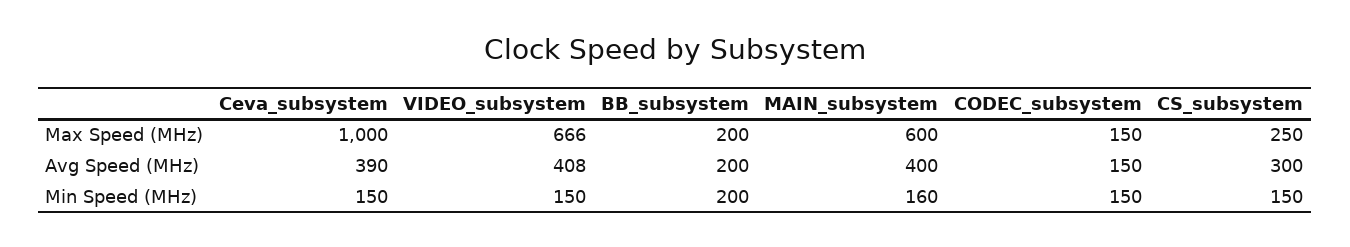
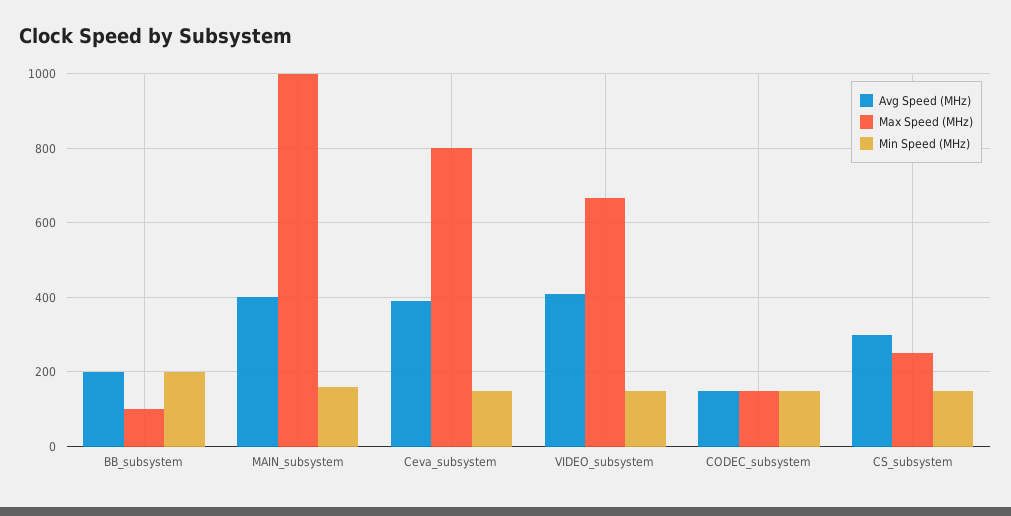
Max Speed (MHz), Ceva_subsystem: 1000 -> 800
Max Speed (MHz), BB_subsystem: 200 -> 100
Max Speed (MHz), MAIN_subsystem: 600 -> 1000

